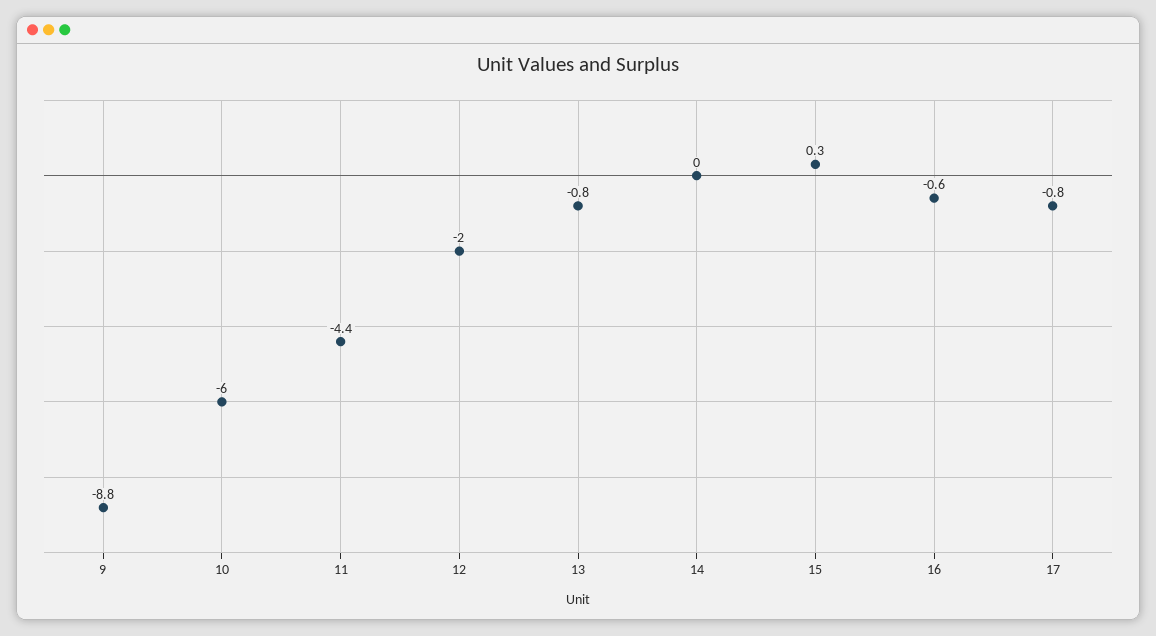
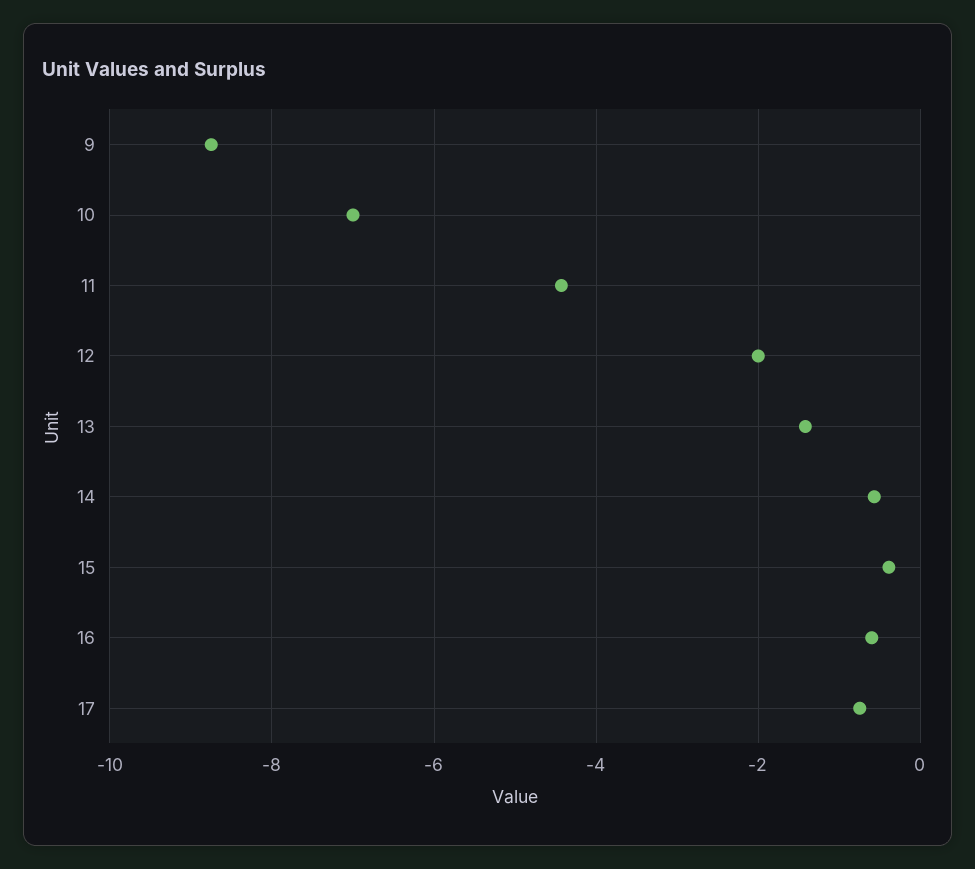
10: -6 -> -7
13: -0.8 -> -1.4
14: 0 -> -0.6
15: 0.3 -> -0.4

